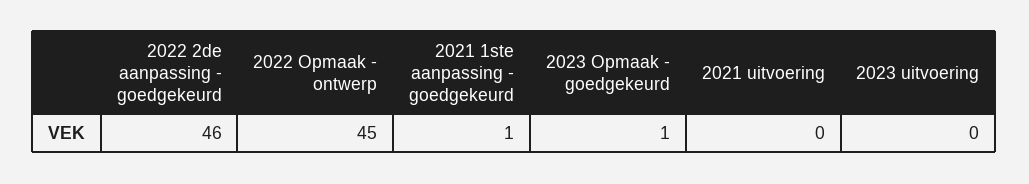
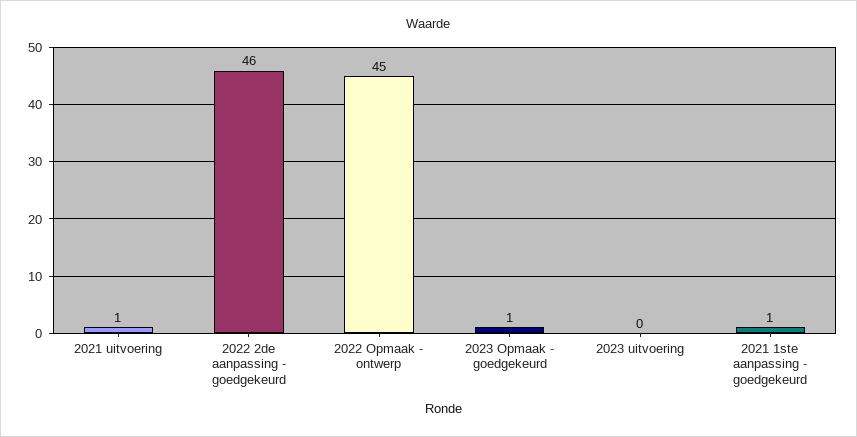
2021 uitvoering: 0 -> 1

